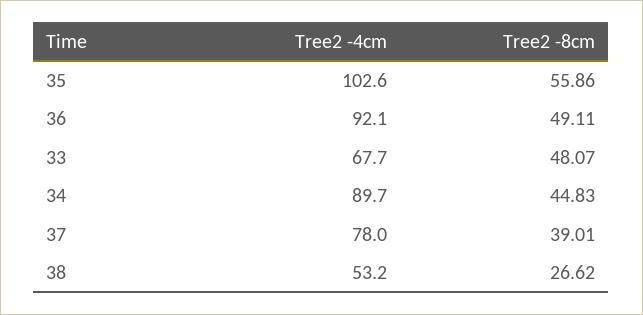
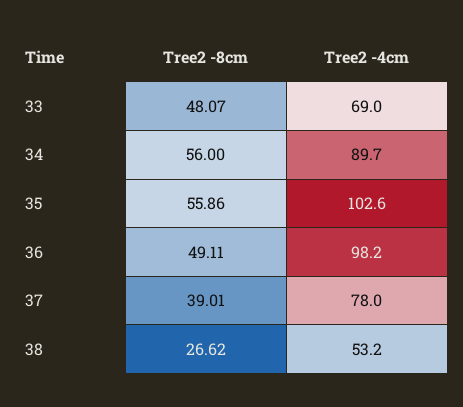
Tree2 -4cm, 36: 92.1 -> 98.2
Tree2 -4cm, 33: 67.7 -> 69
Tree2 -8cm, 34: 44.83 -> 56

